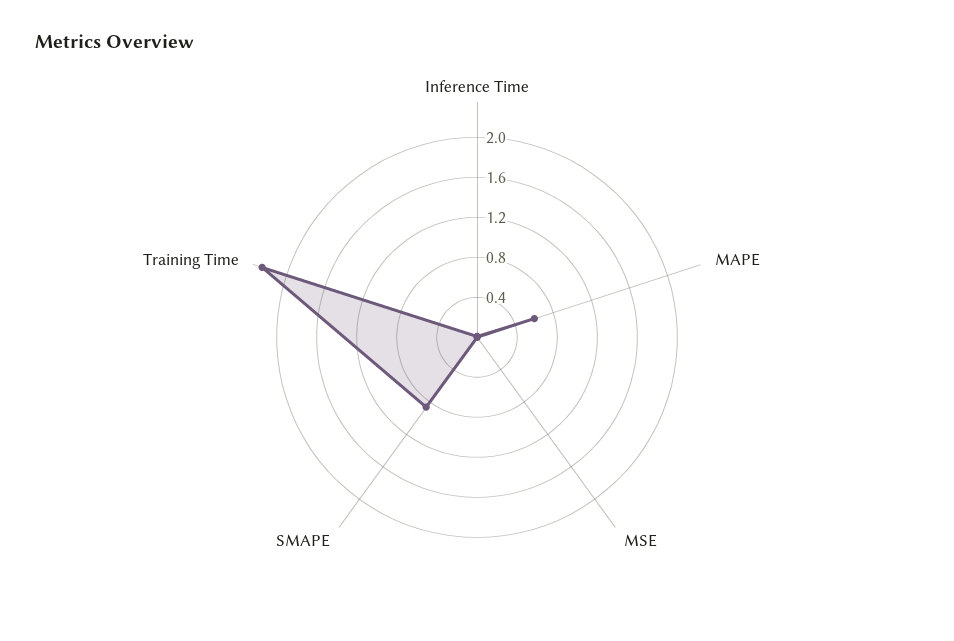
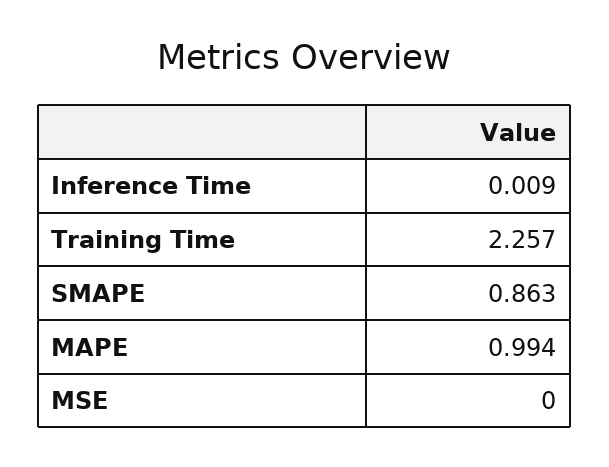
MAPE: 0.6 -> 0.994

